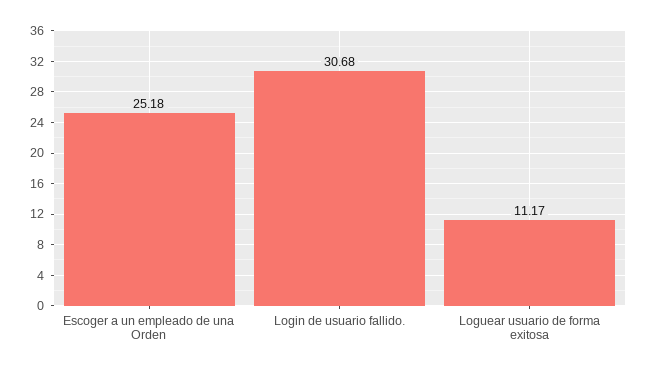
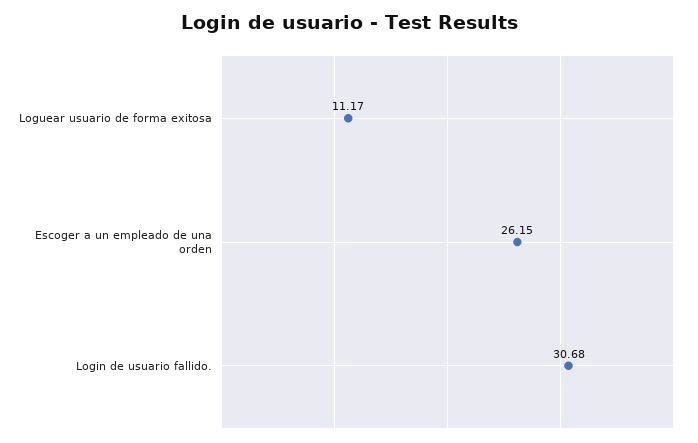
Escoger a un empleado de una Orden: 25.18 -> 26.15

